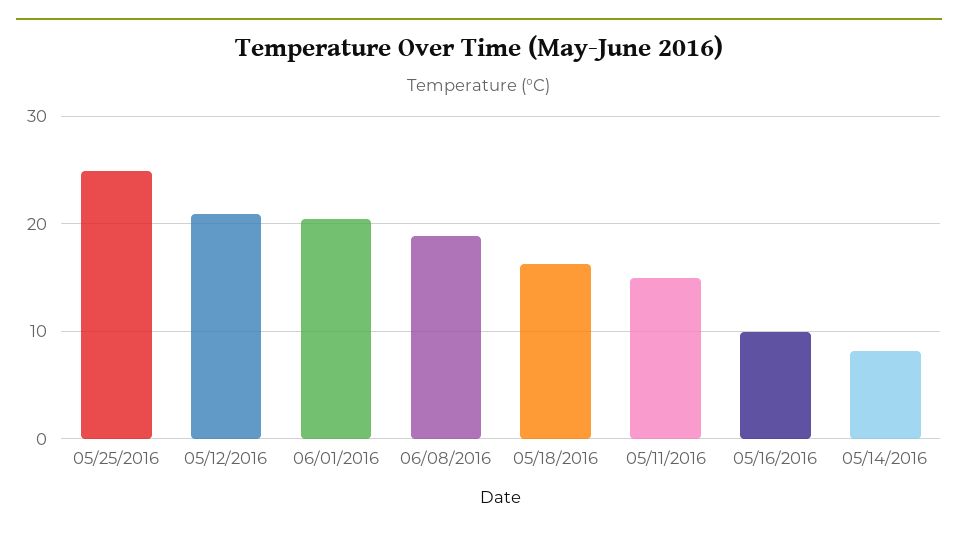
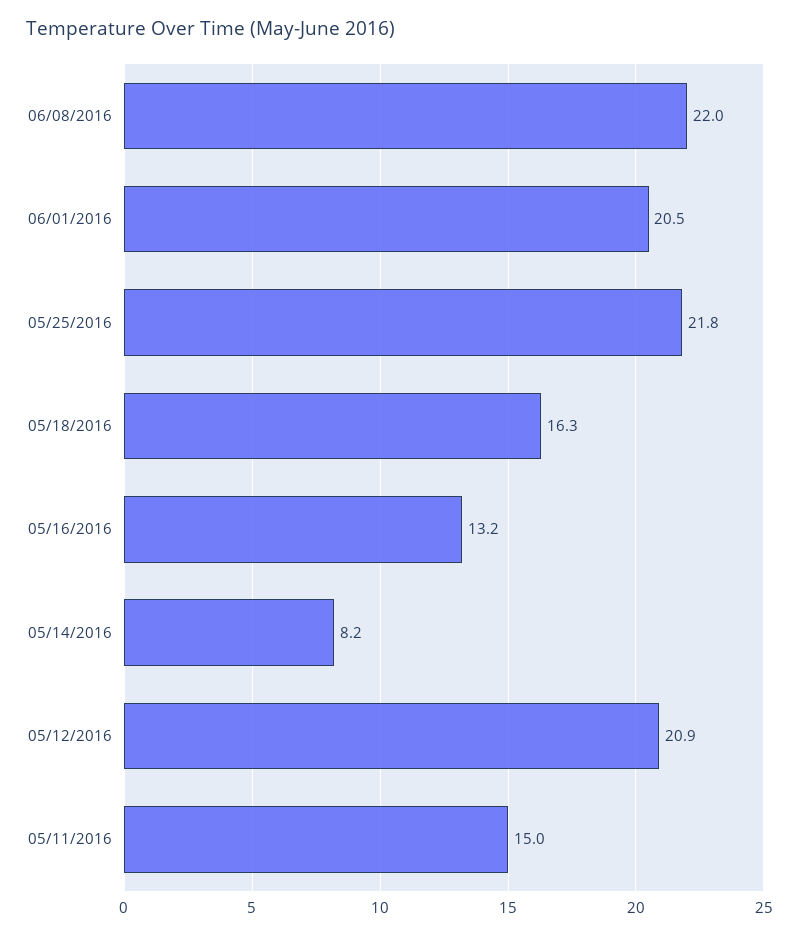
05/25/2016: 25 -> 21.8
06/08/2016: 19 -> 22
05/16/2016: 10 -> 13.2

